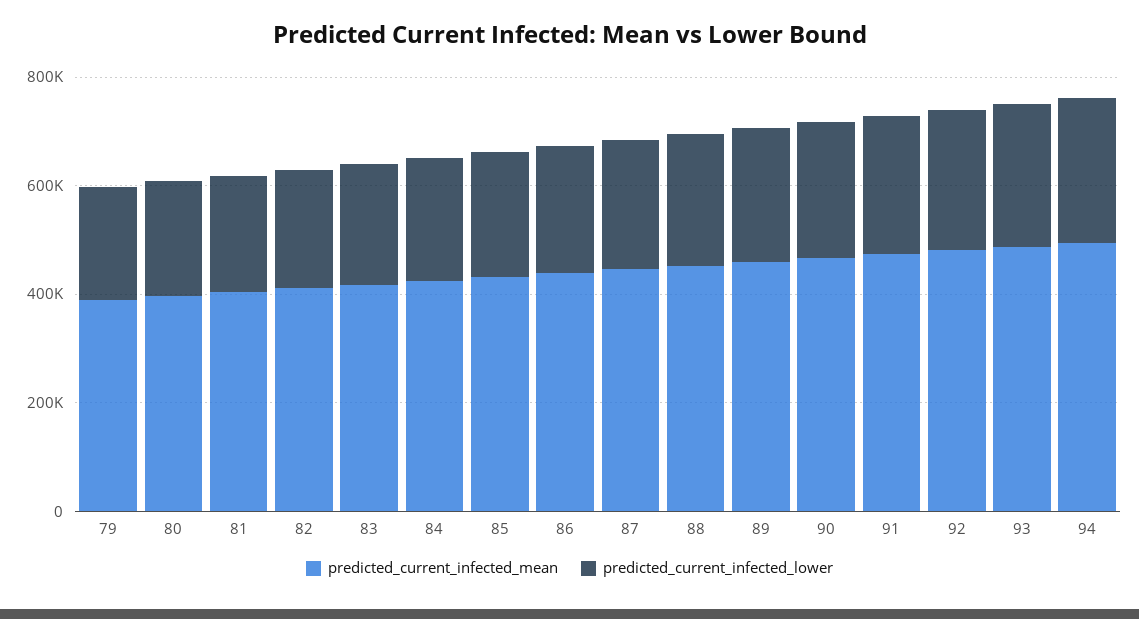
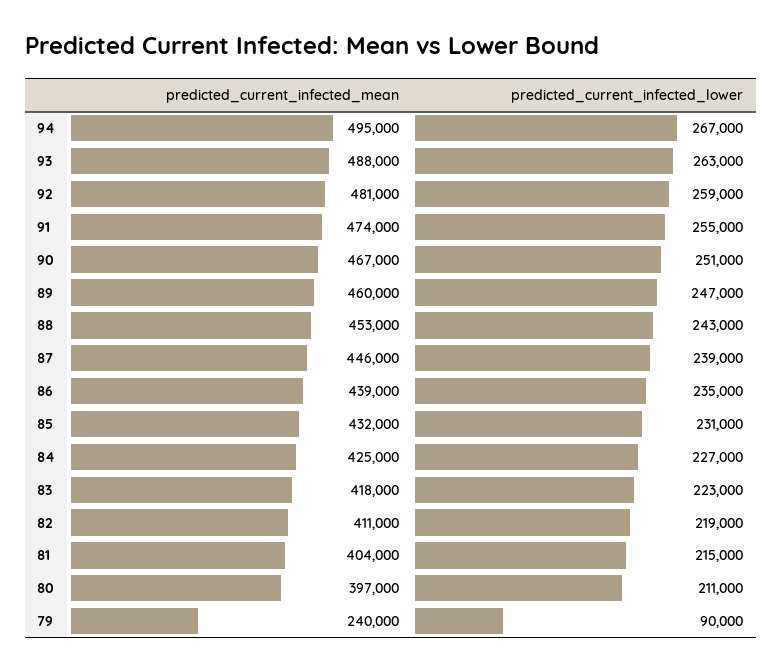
predicted_current_infected_mean, 79: 400000 -> 240000
predicted_current_infected_lower, 79: 200000 -> 90000

